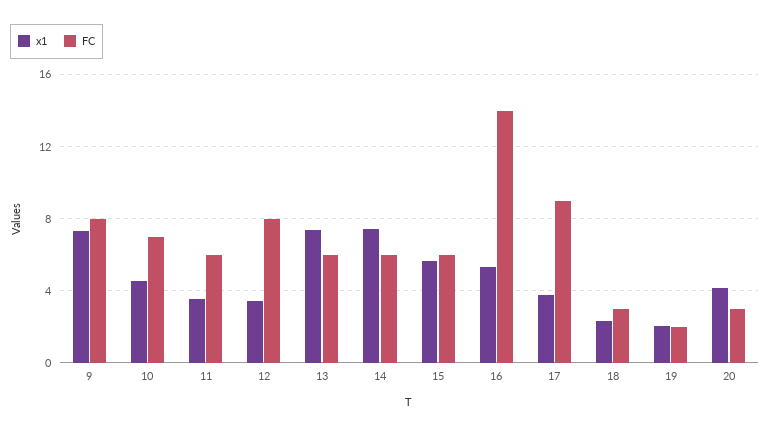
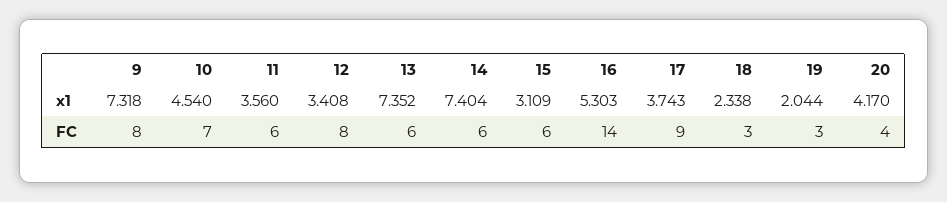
x1, 15: 5.5 -> 3.109
FC, 19: 2 -> 3
FC, 20: 3 -> 4

